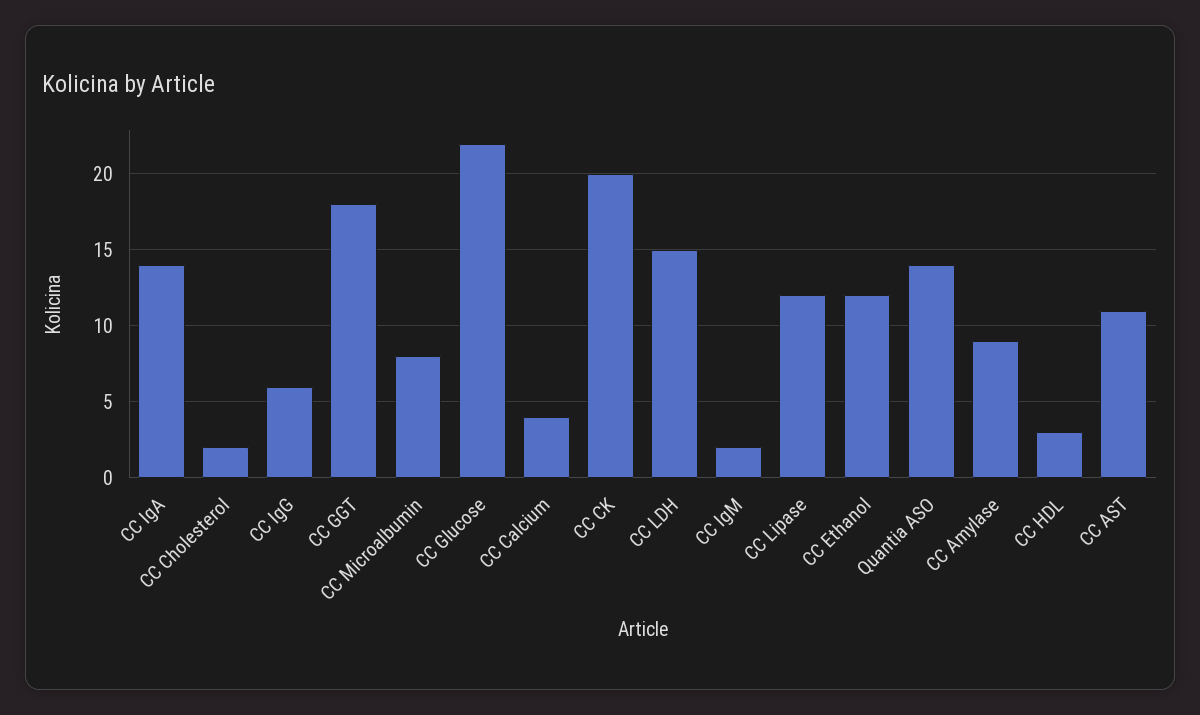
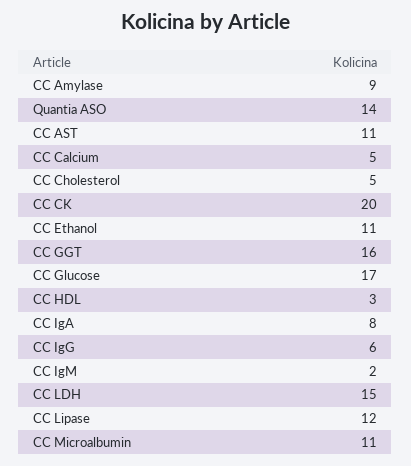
CC IgA: 14 -> 8
CC Cholesterol: 2 -> 5
CC GGT: 18 -> 16
CC Microalbumin: 8 -> 11
CC Glucose: 22 -> 17
CC Calcium: 4 -> 5
CC Ethanol: 12 -> 11

